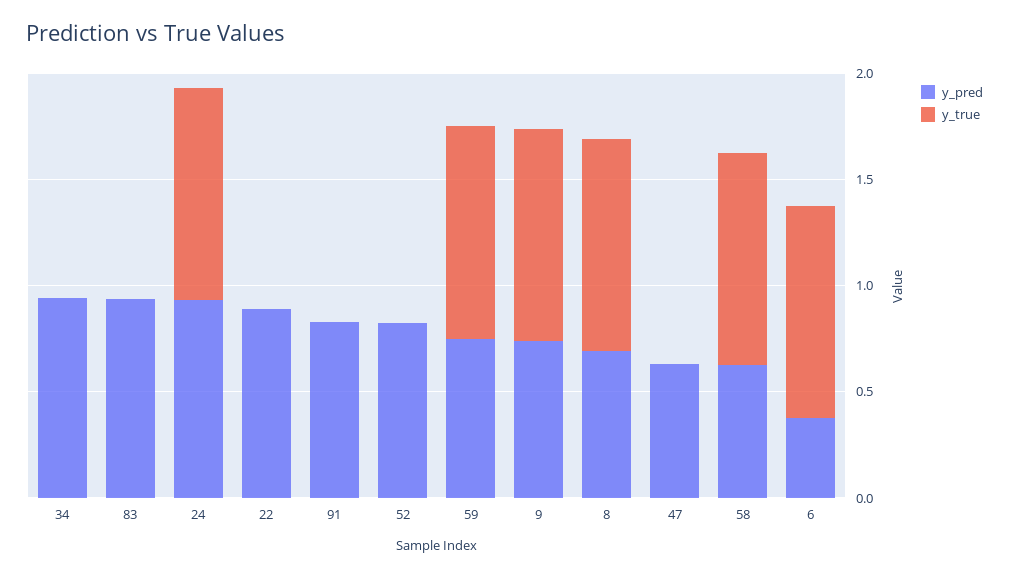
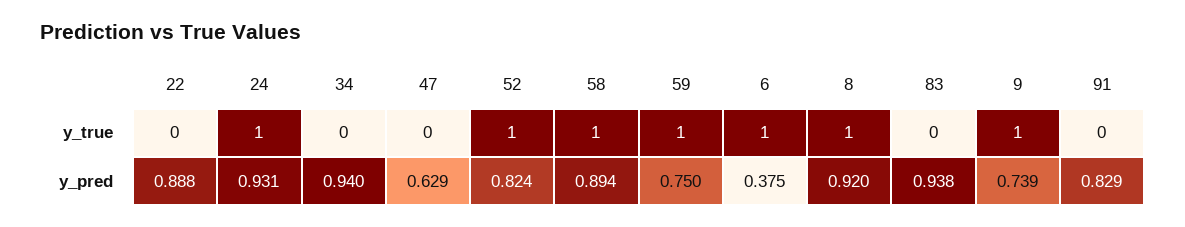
y_true, 52: 0 -> 1
y_pred, 8: 0.7 -> 0.92
y_pred, 58: 0.6 -> 0.894

